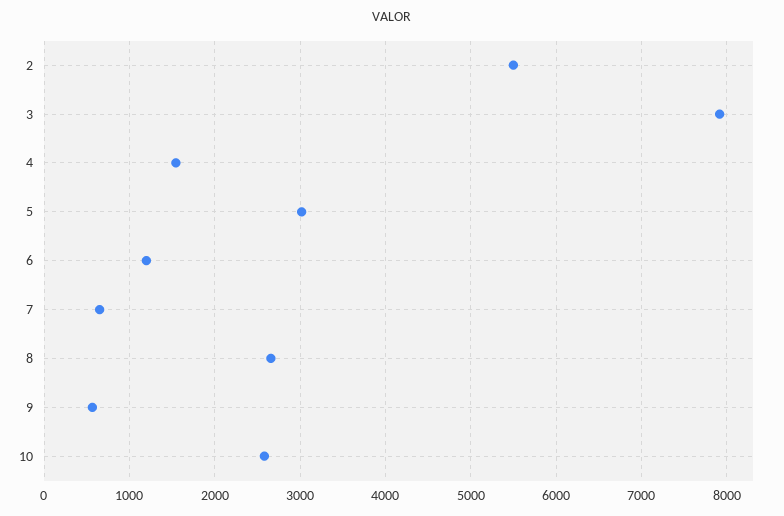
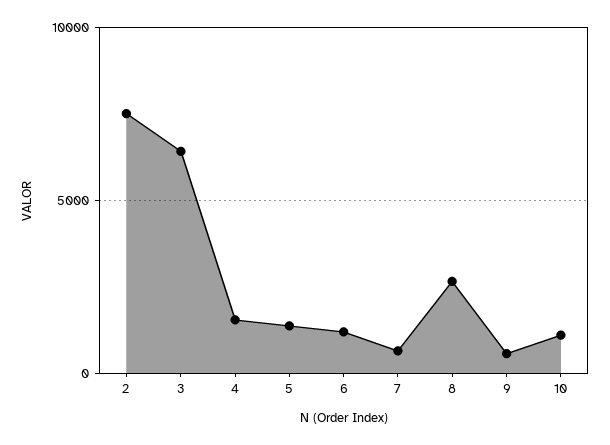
2: 5500 -> 7500
3: 7900 -> 6500
5: 3000 -> 1500
10: 2600 -> 1000

